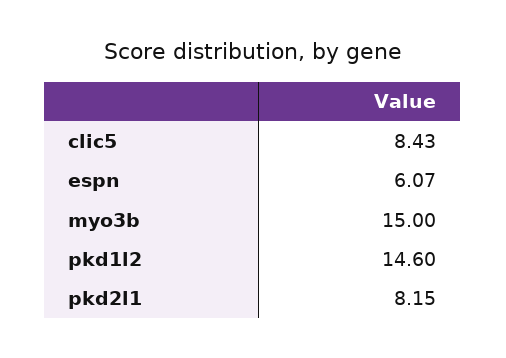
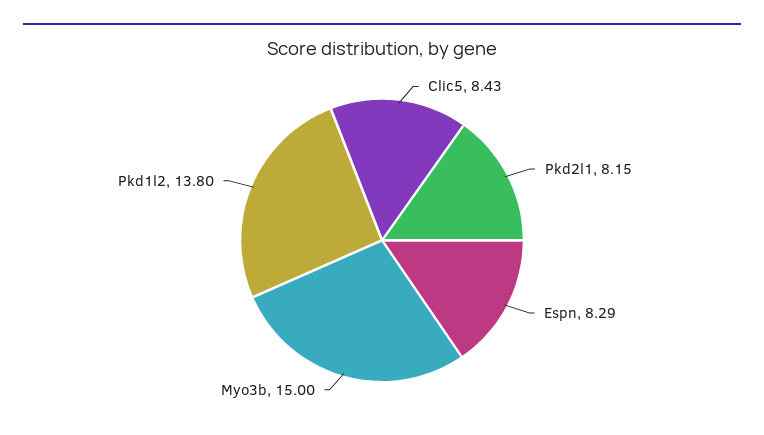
espn: 6.07 -> 8.29
pkd1l2: 14.6 -> 13.8

